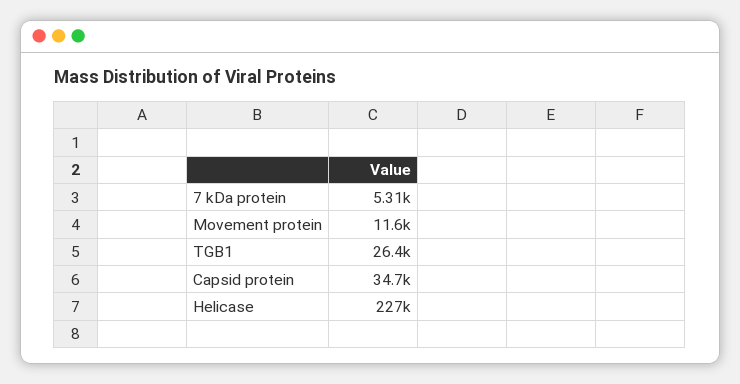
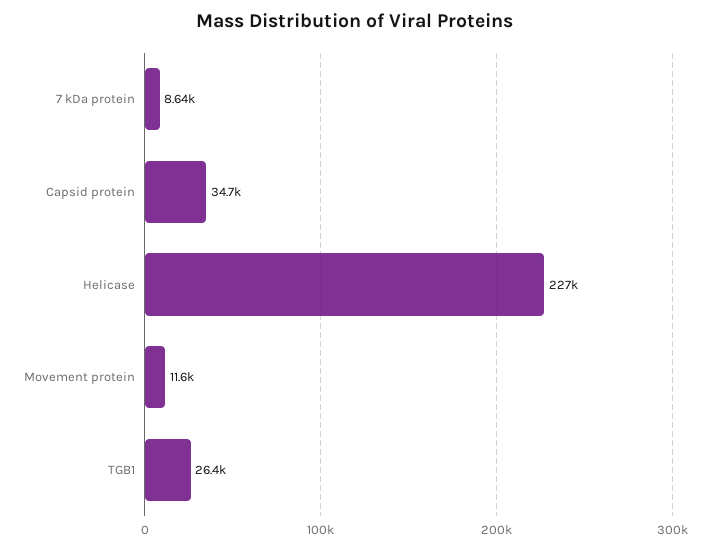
7 kDa protein: 5310 -> 8640

